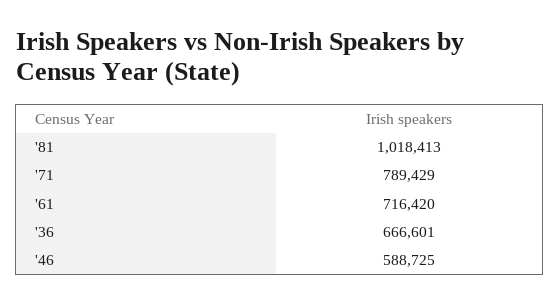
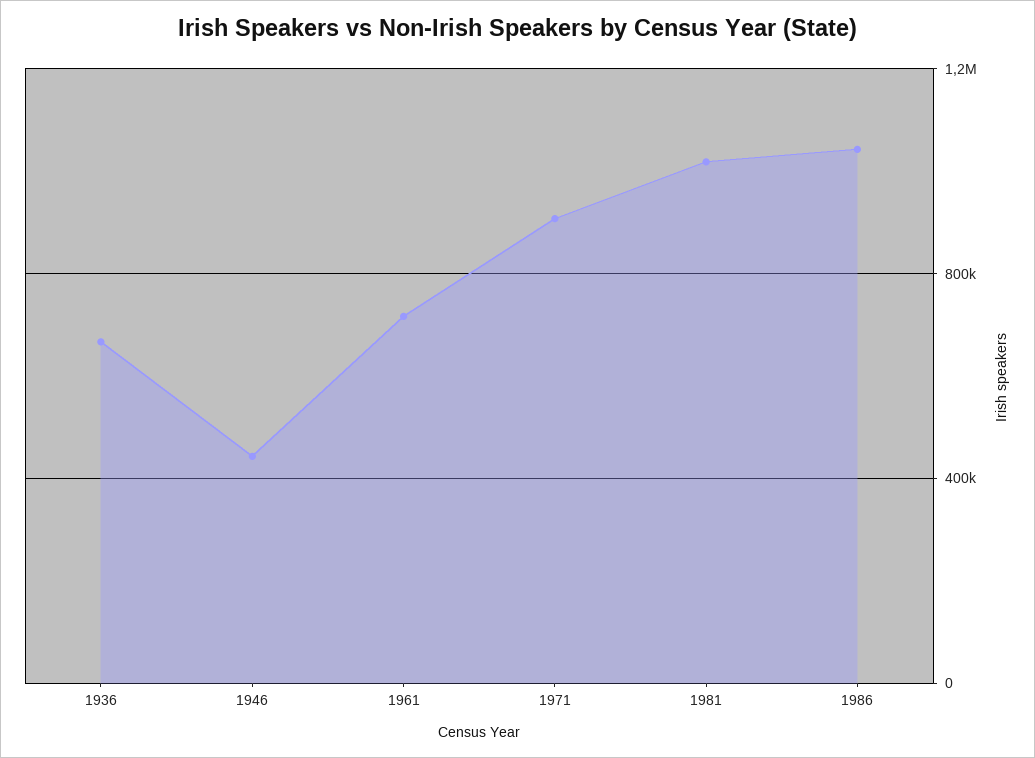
'71: 789429 -> 900000
'46: 588725 -> 450000
1986: none -> 1050000

